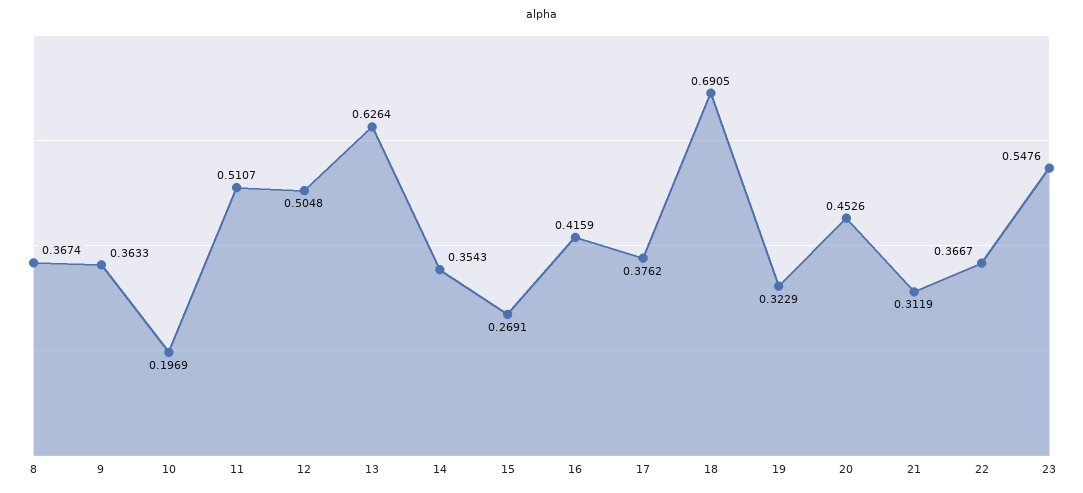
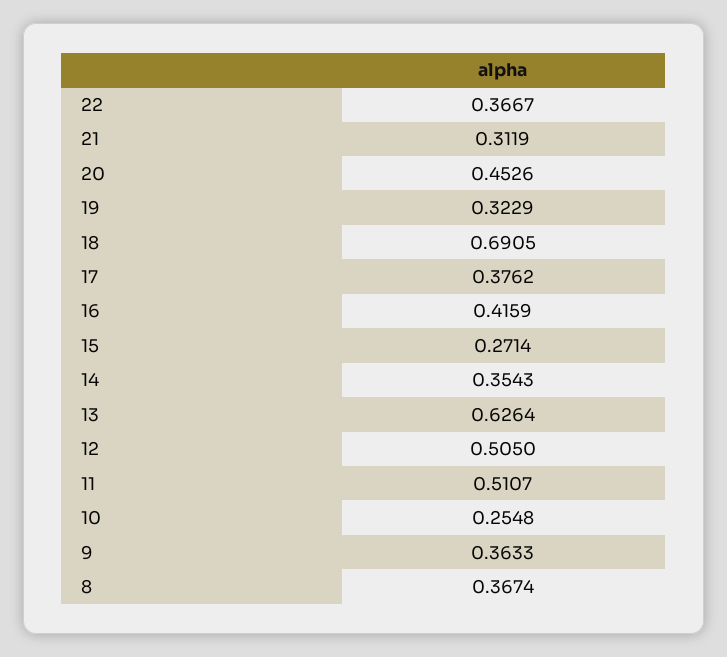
10: 0.1969 -> 0.2548
12: 0.5048 -> 0.505
15: 0.2691 -> 0.2714
23: 0.5476 -> none

